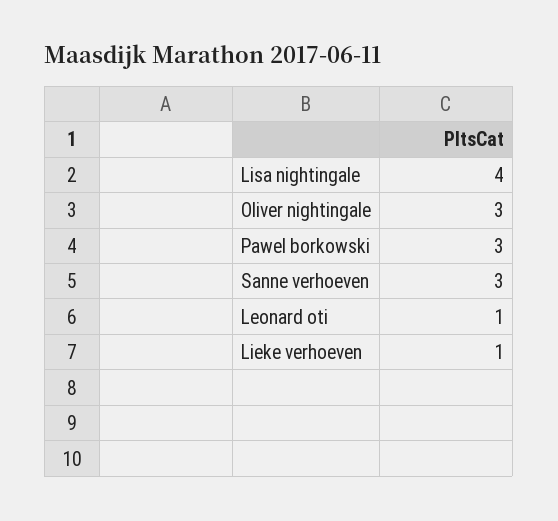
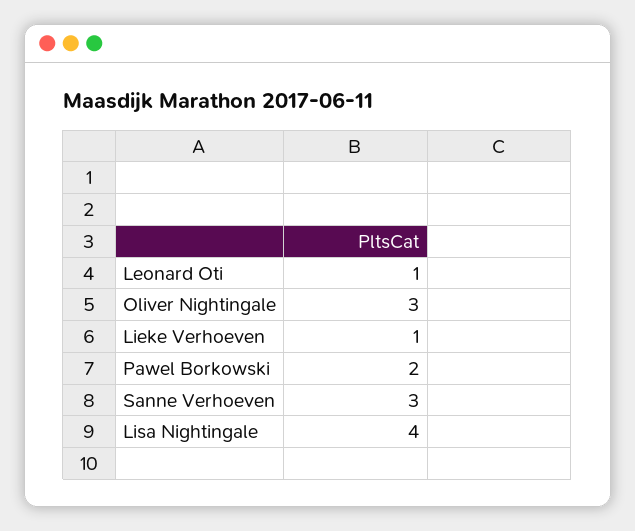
Pawel borkowski: 3 -> 2

